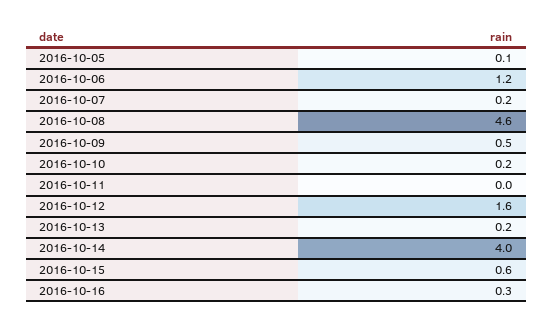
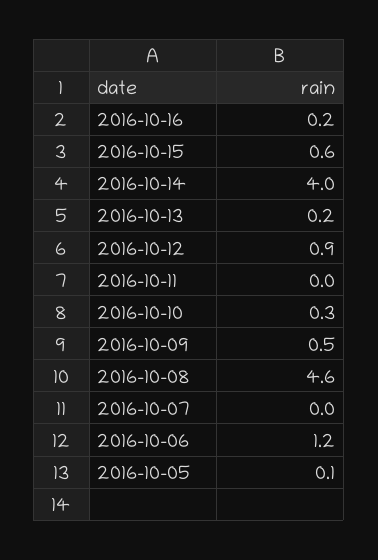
2016-10-07: 0.2 -> 0
2016-10-10: 0.2 -> 0.3
2016-10-12: 1.6 -> 0.9
2016-10-16: 0.3 -> 0.2

